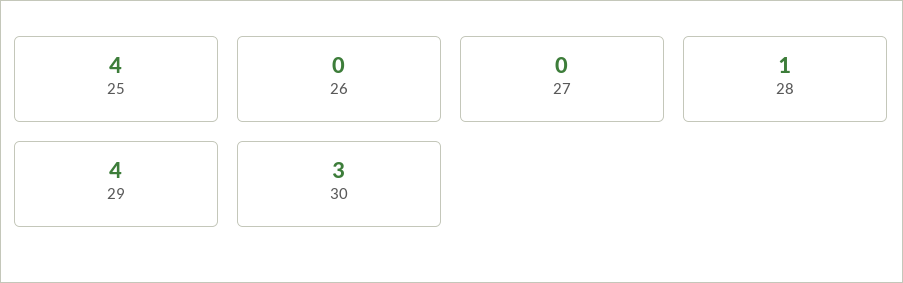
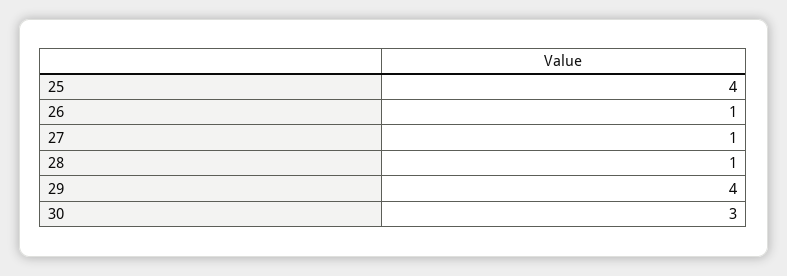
26: 0 -> 1
27: 0 -> 1

